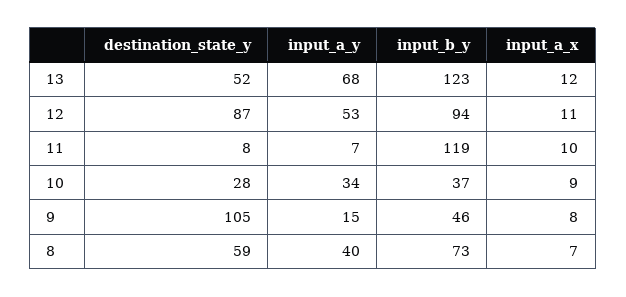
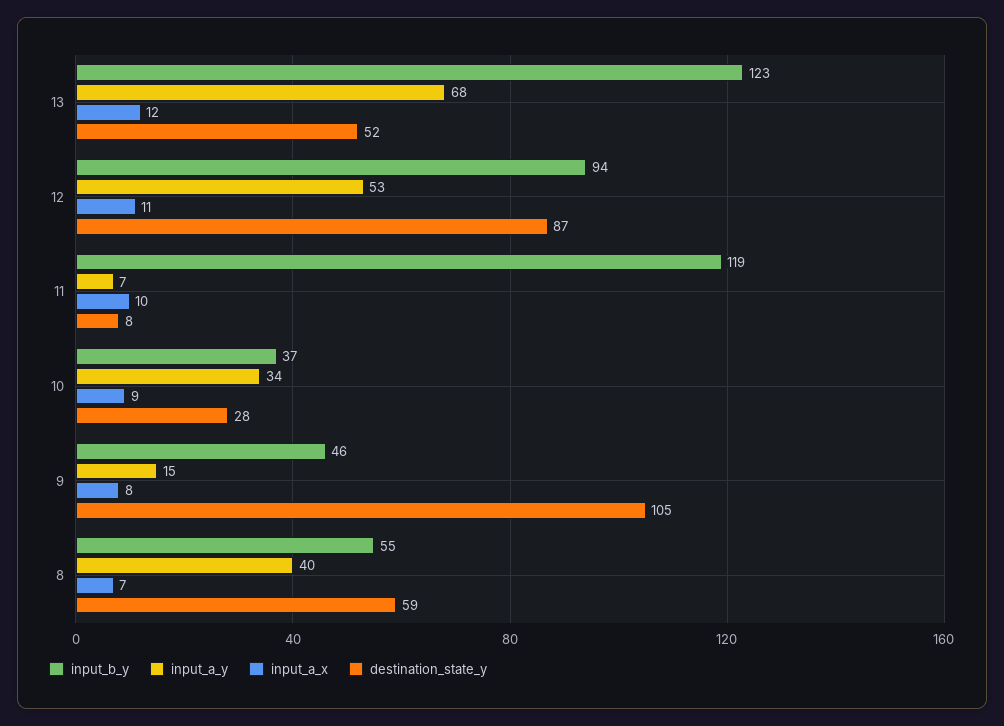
input_b_y, 8: 73 -> 55

